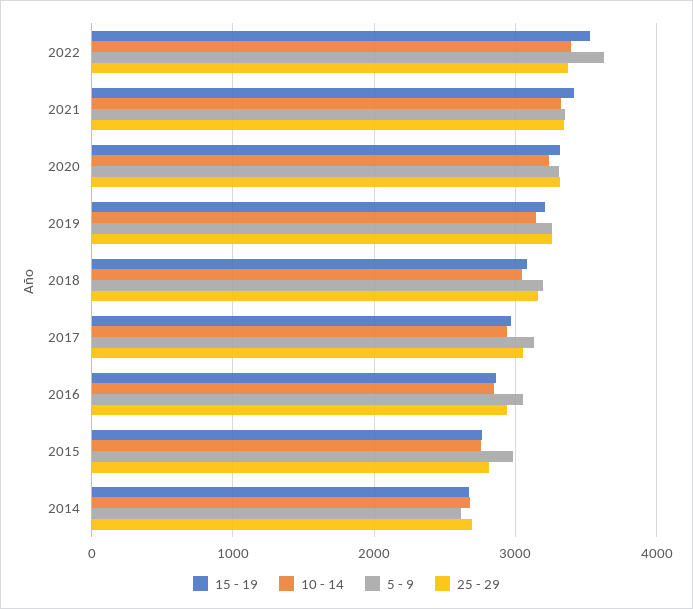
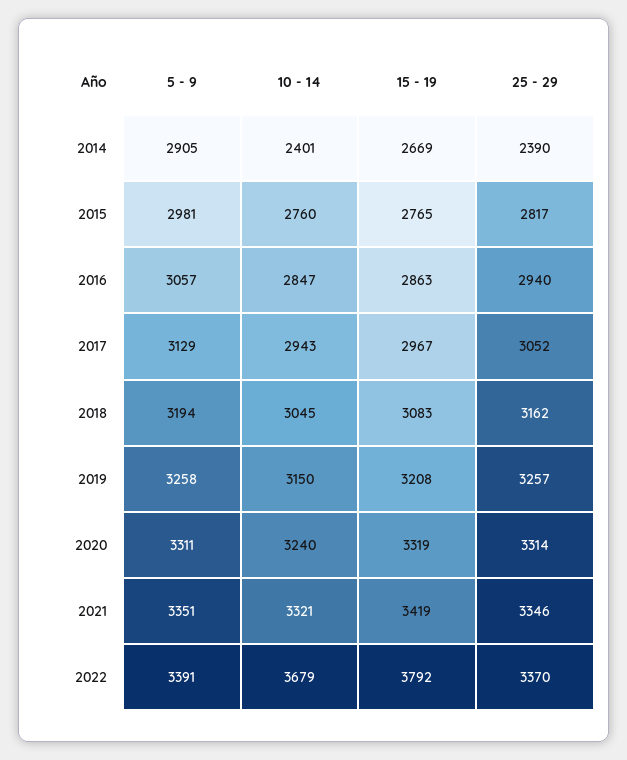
15 - 19, 2022: 3500 -> 3792
10 - 14, 2022: 3400 -> 3679
5 - 9, 2022: 3600 -> 3391
10 - 14, 2014: 2700 -> 2401
5 - 9, 2014: 2600 -> 2905
25 - 29, 2014: 2700 -> 2390

